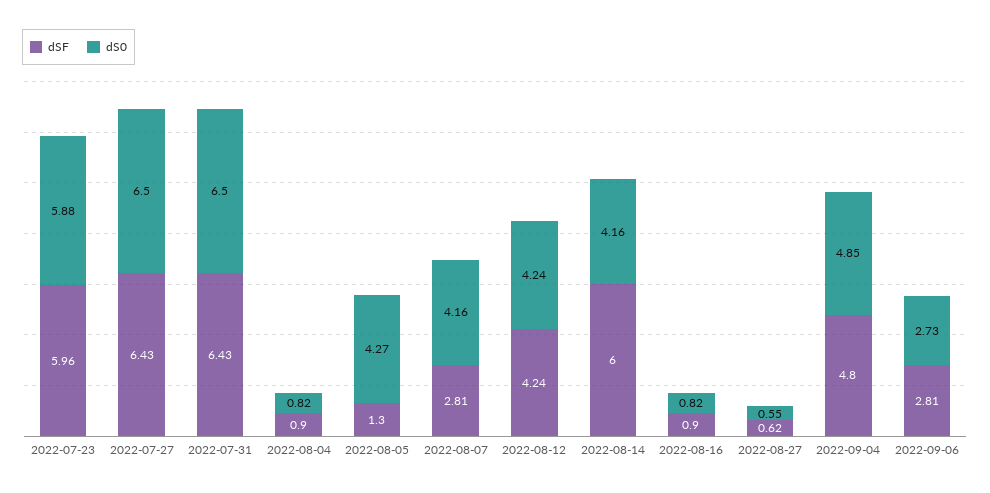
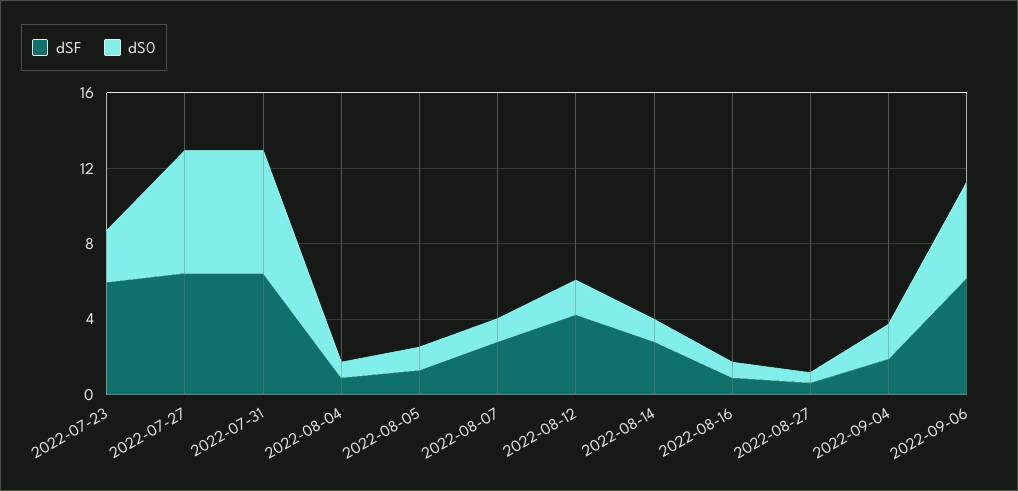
dS0, 2022-07-23: 5.88 -> 3
dS0, 2022-08-05: 4.27 -> 1
dS0, 2022-08-07: 4.16 -> 1
dS0, 2022-08-12: 4.24 -> 2
dSF, 2022-08-14: 6 -> 3
dS0, 2022-08-14: 4.16 -> 1
dSF, 2022-09-04: 4.8 -> 2
dS0, 2022-09-04: 4.85 -> 2
dSF, 2022-09-06: 2.81 -> 6
dS0, 2022-09-06: 2.73 -> 5

